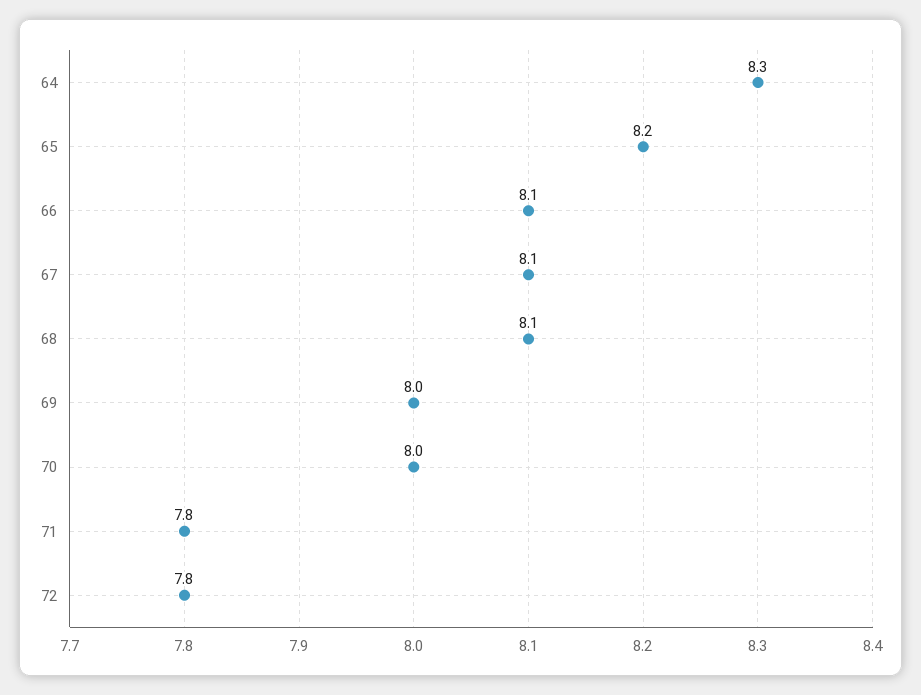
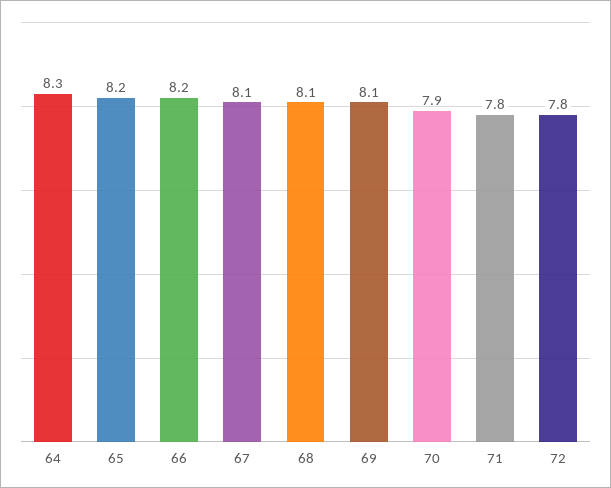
66: 8.1 -> 8.2
69: 8 -> 8.1
70: 8 -> 7.9

